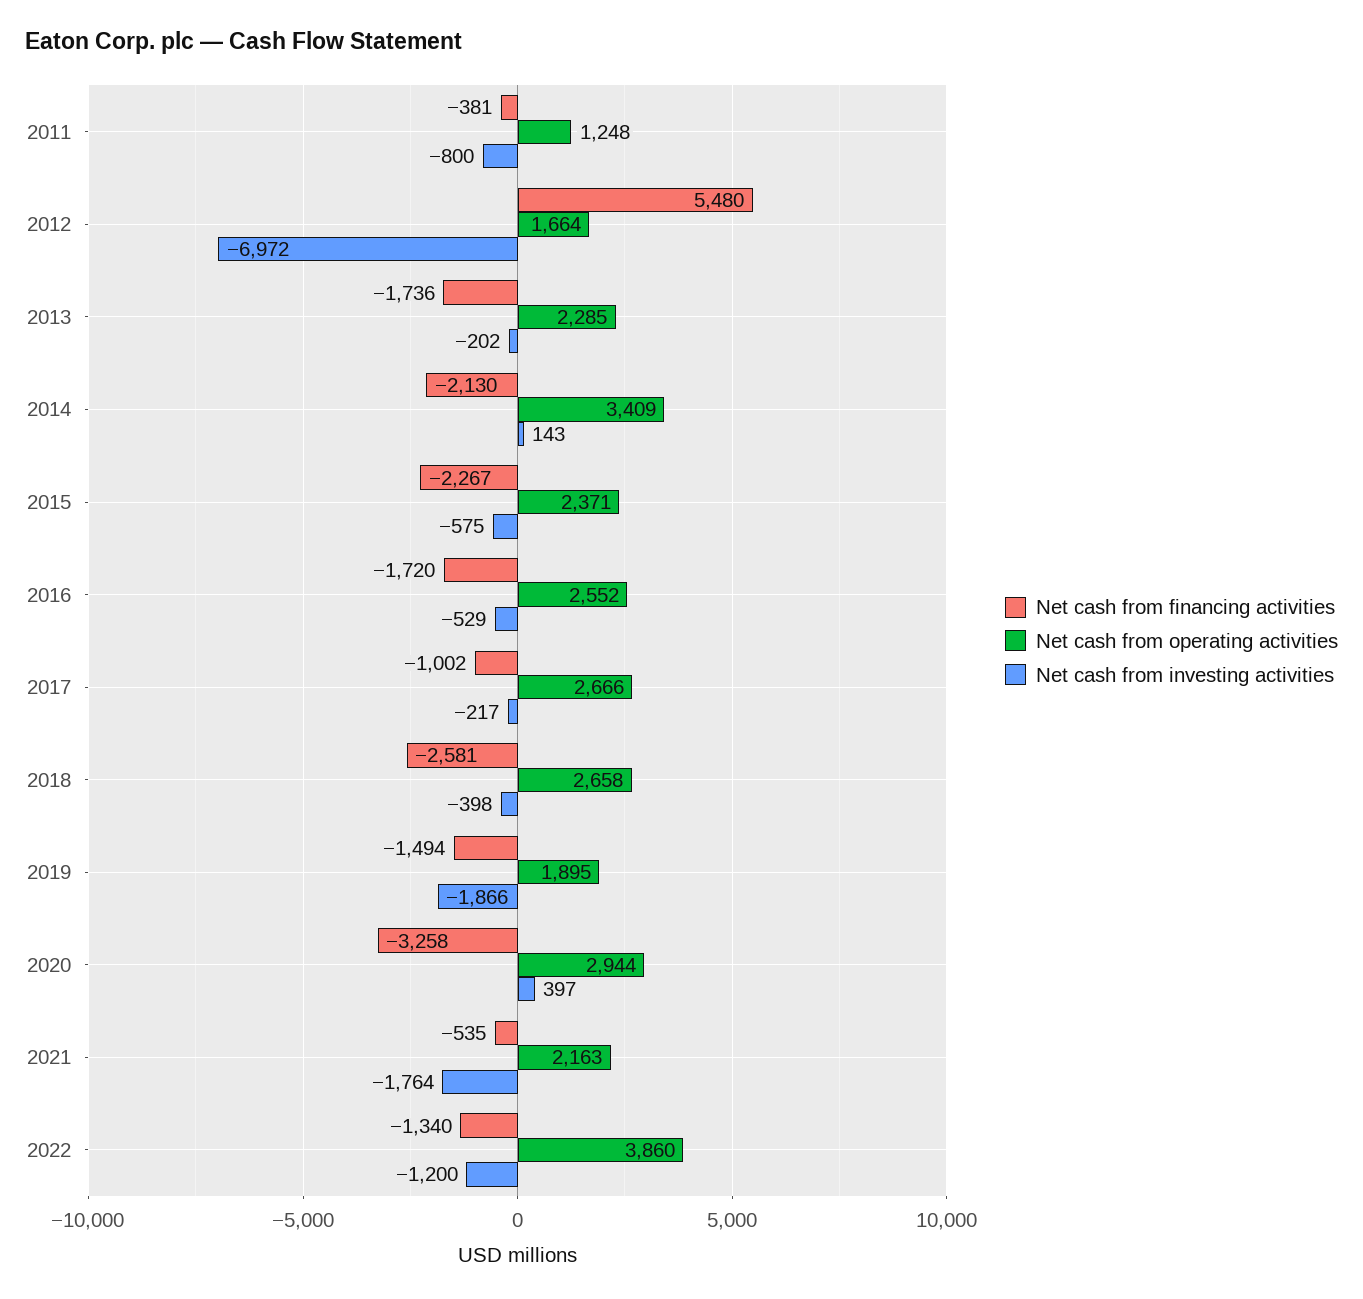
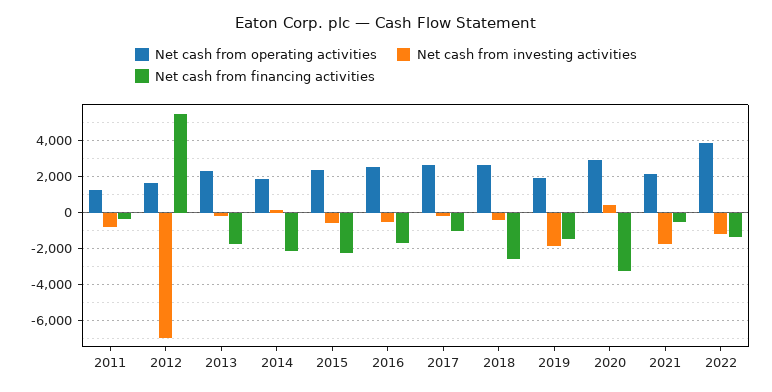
Net cash from operating activities, 2014: 3409 -> 2000

